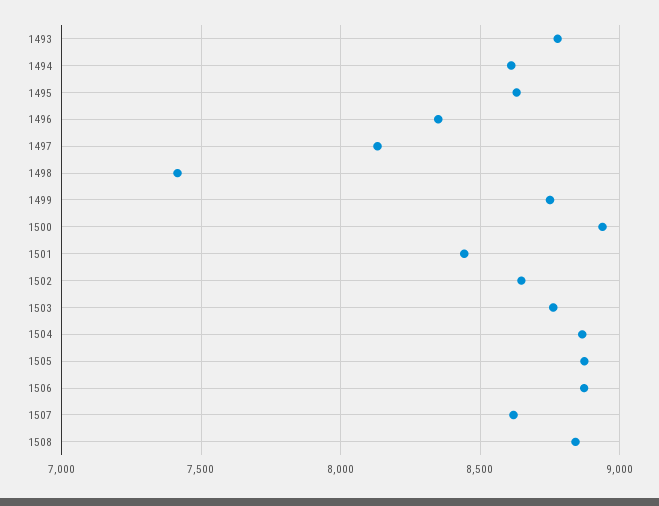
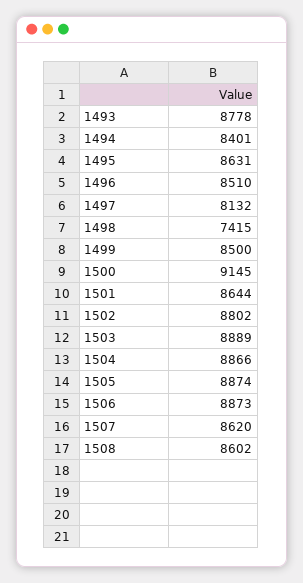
1494: 8600 -> 8401
1496: 8350 -> 8510
1499: 8750 -> 8500
1500: 8950 -> 9145
1501: 8450 -> 8644
1502: 8650 -> 8802
1503: 8750 -> 8889
1508: 8850 -> 8602

